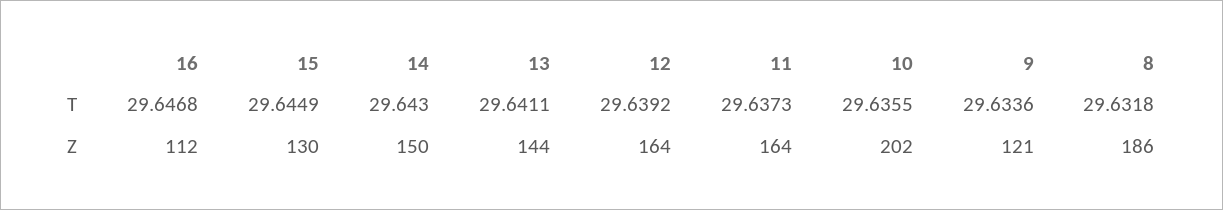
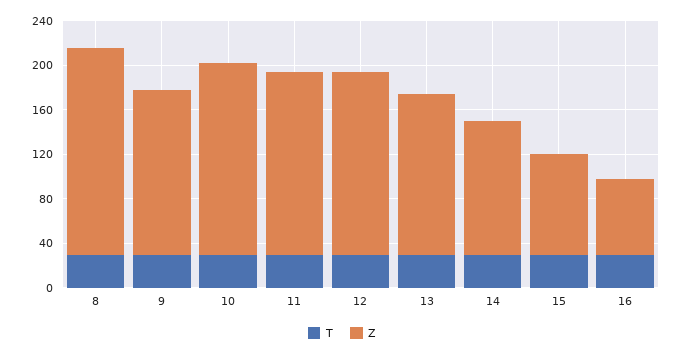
Z, 16: 112 -> 70
Z, 15: 130 -> 90
Z, 14: 150 -> 120
Z, 10: 202 -> 170
Z, 9: 121 -> 150

